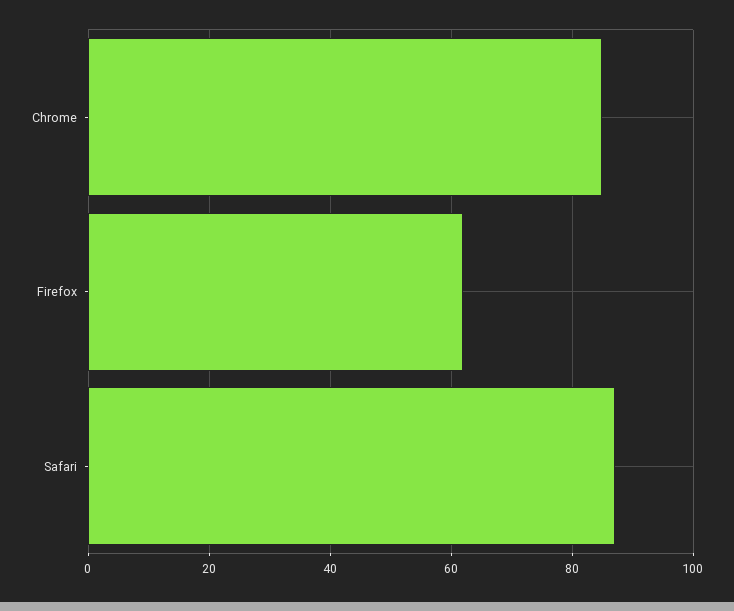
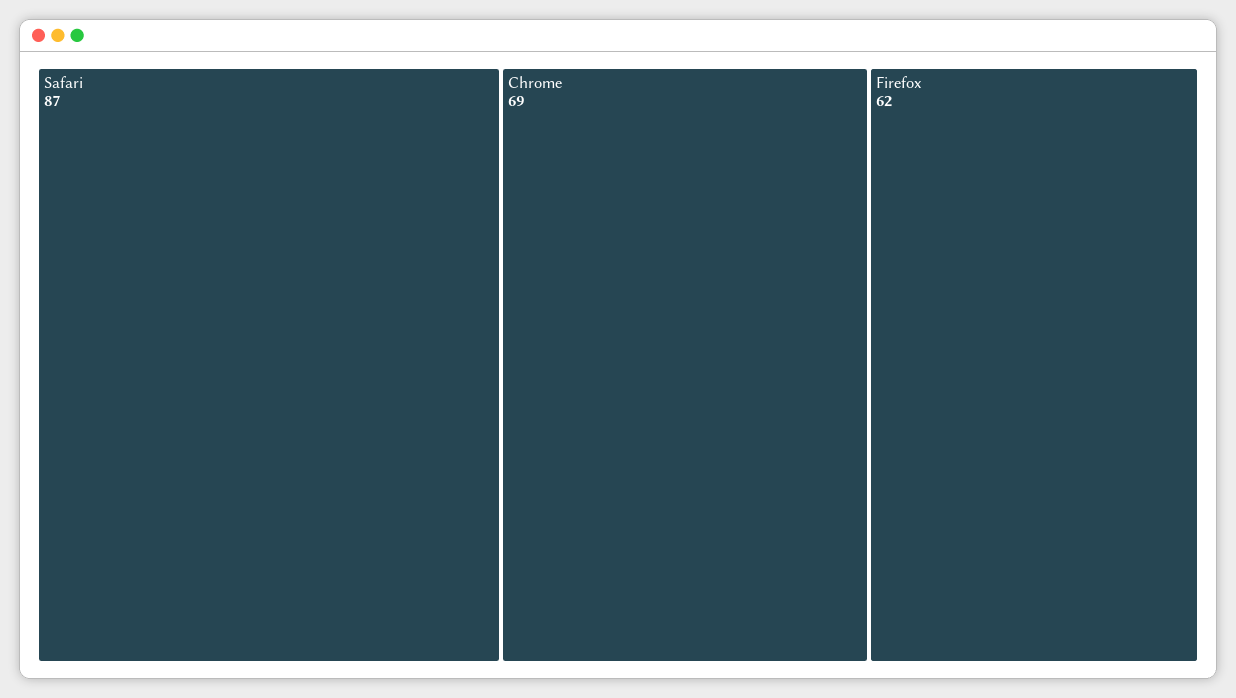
Chrome: 85 -> 69

